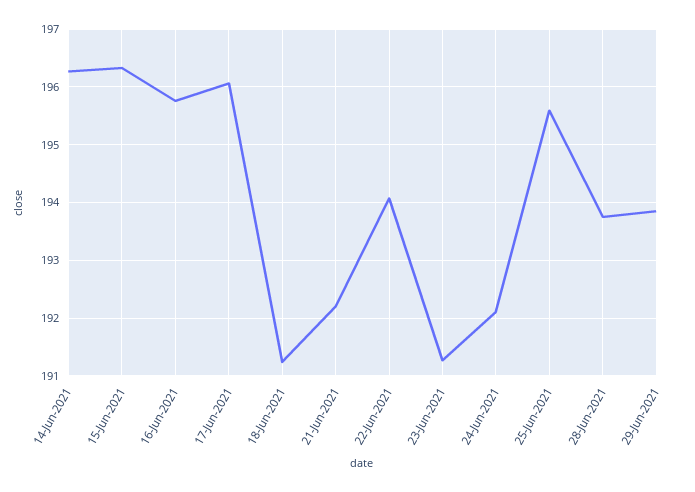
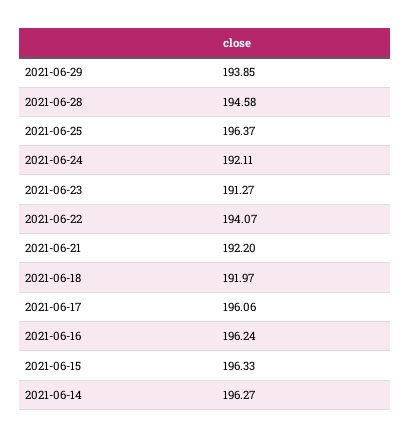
16-Jun-2021: 195.8 -> 196.24
18-Jun-2021: 191.2 -> 191.97
25-Jun-2021: 195.6 -> 196.37
28-Jun-2021: 193.8 -> 194.58

